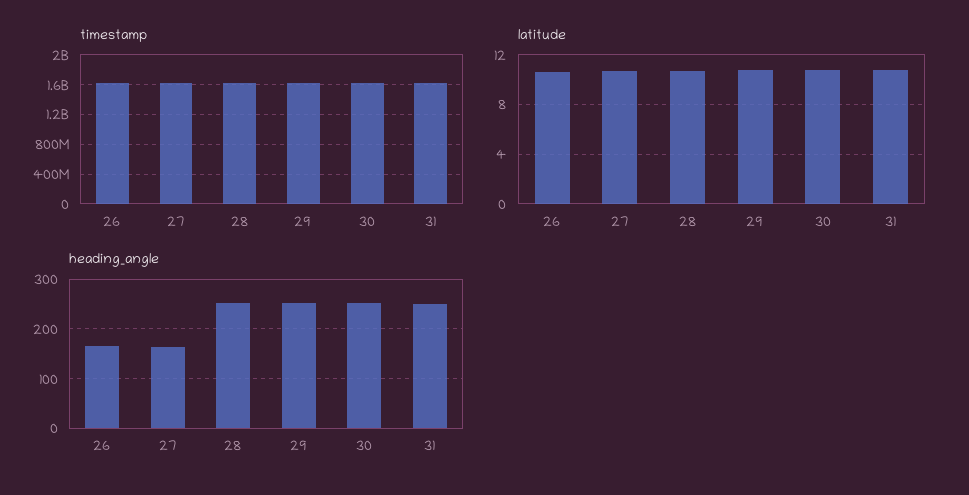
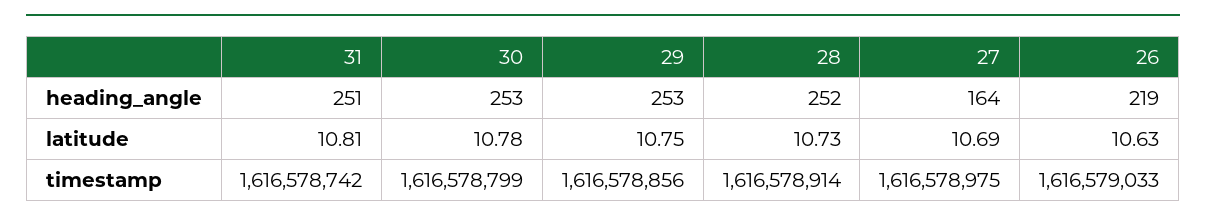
heading_angle, 26: 160 -> 219

